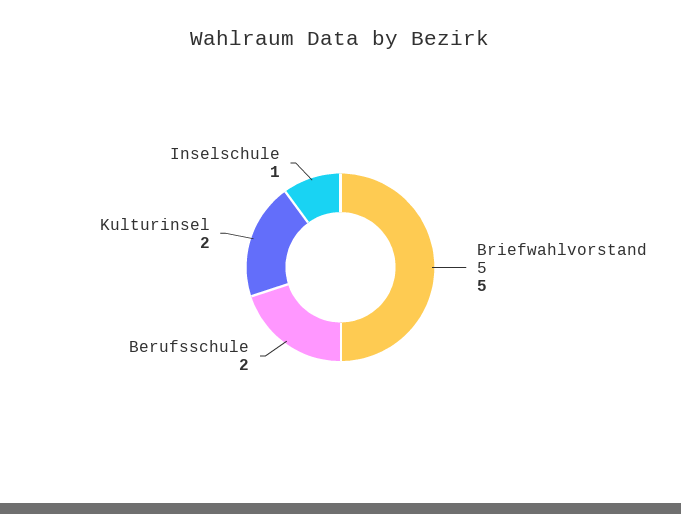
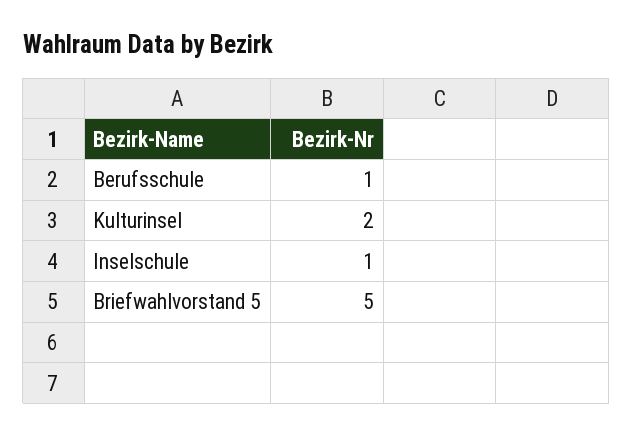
Berufsschule: 2 -> 1

